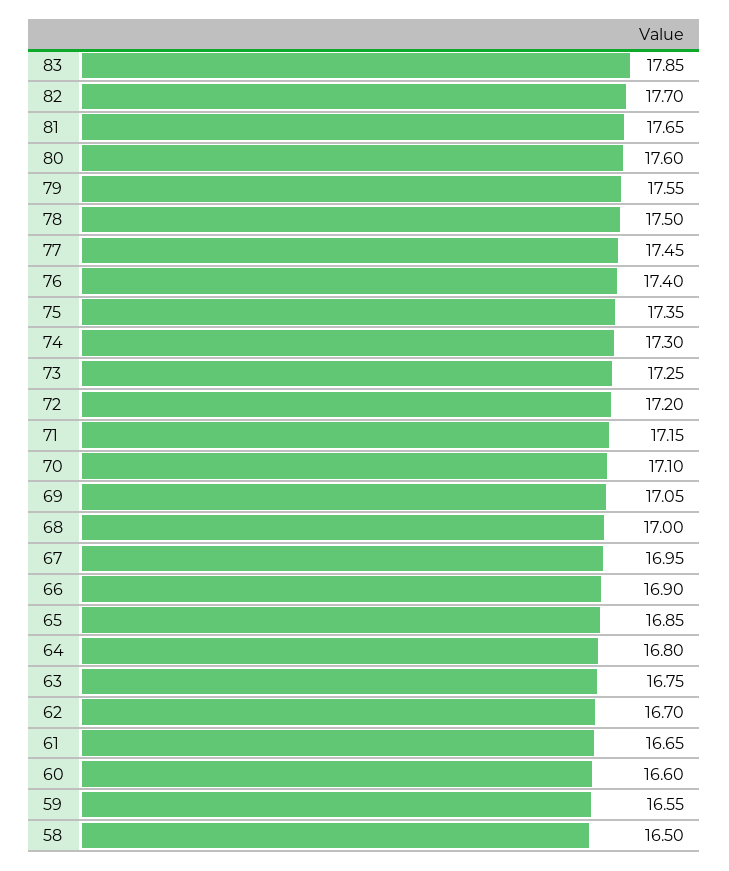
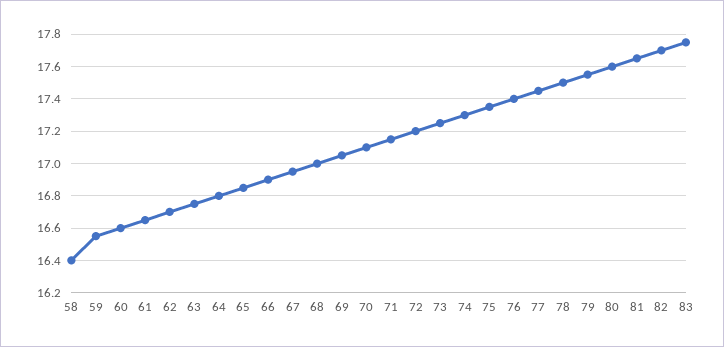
83: 17.85 -> 17.75
58: 16.5 -> 16.4

